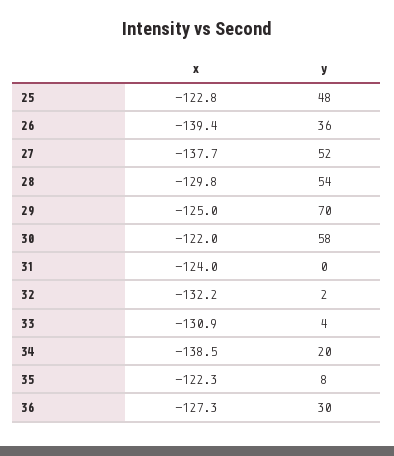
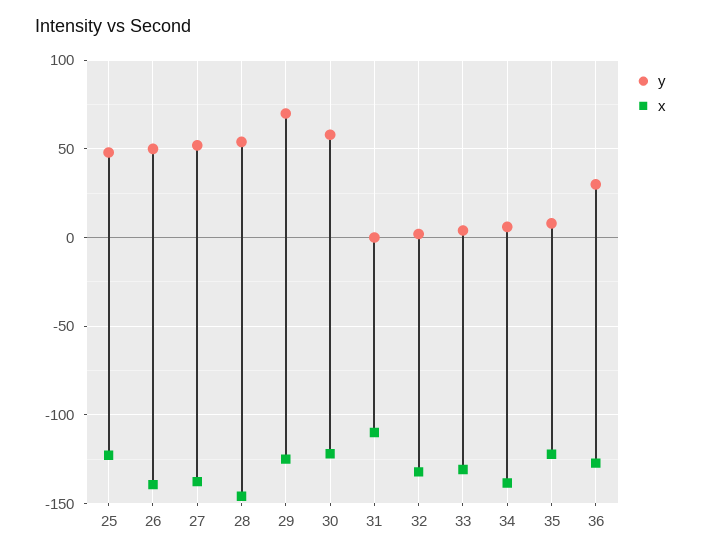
y, 26: 36 -> 50
x, 28: -129.8 -> -145
x, 31: -124 -> -110
y, 34: 20 -> 5

